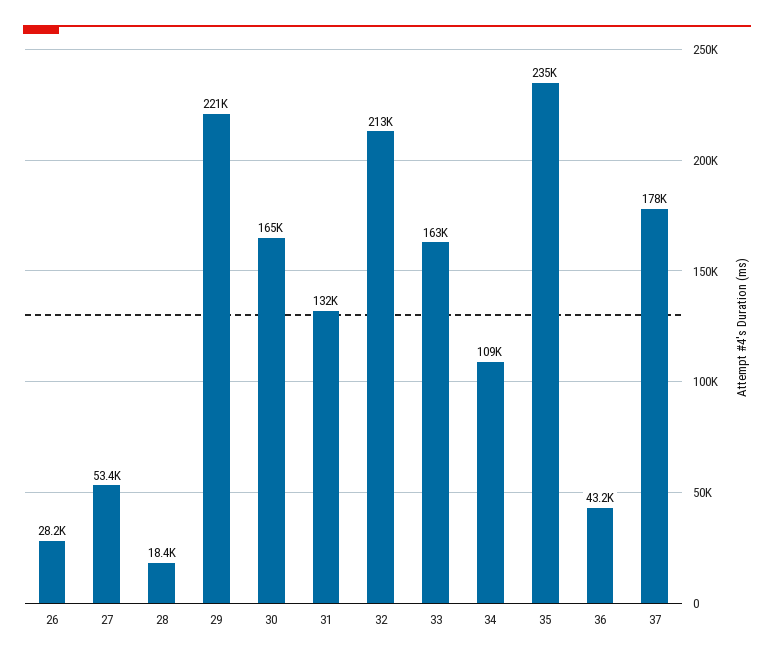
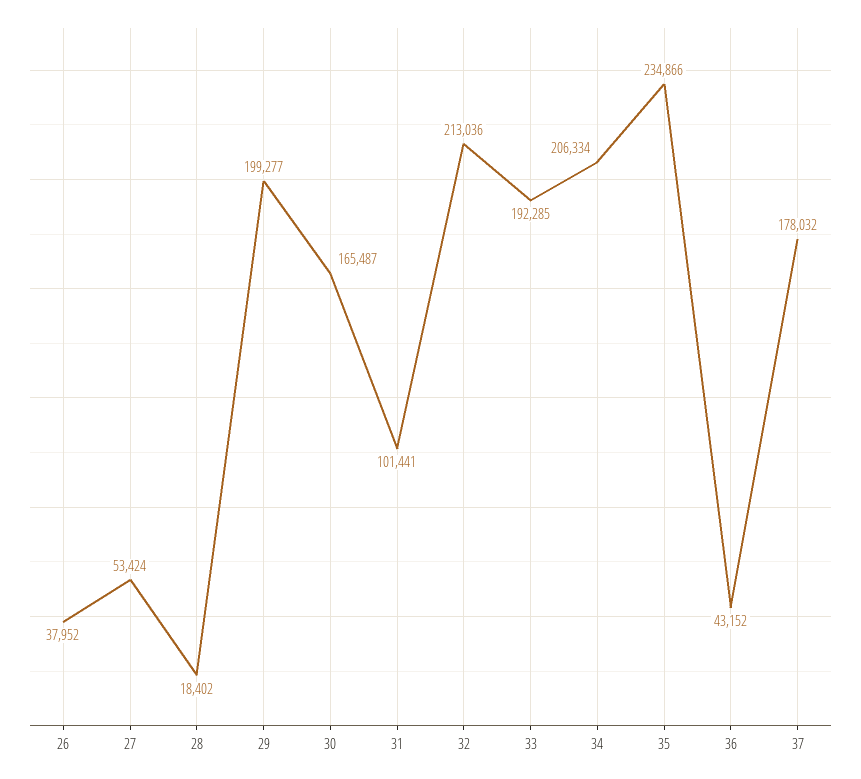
26: 28200 -> 37952
29: 221000 -> 199277
31: 132000 -> 101441
33: 163000 -> 192285
34: 109000 -> 206334

